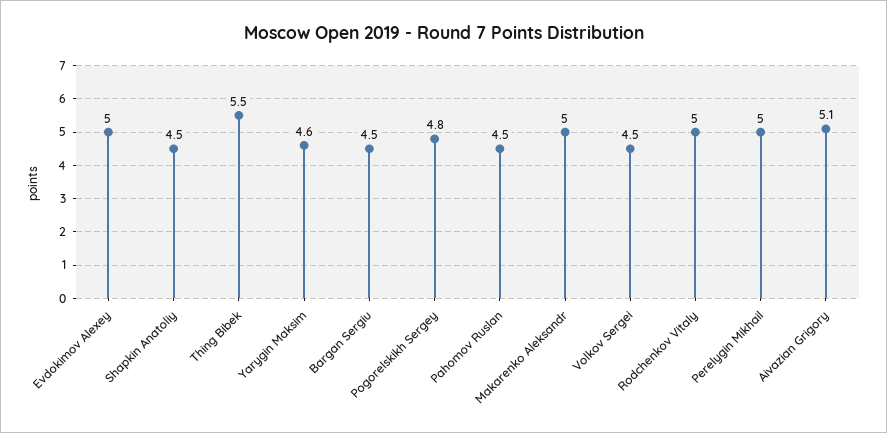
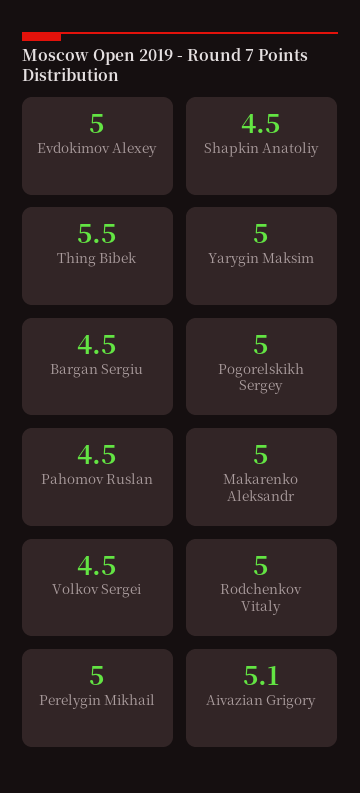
Yarygin Maksim: 4.6 -> 5
Pogorelskikh Sergey: 4.8 -> 5

